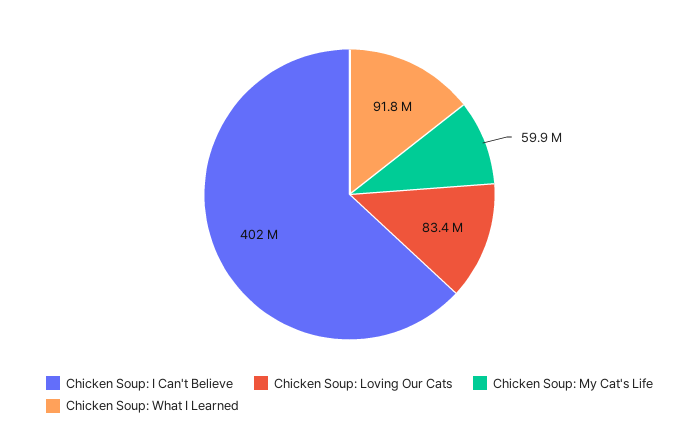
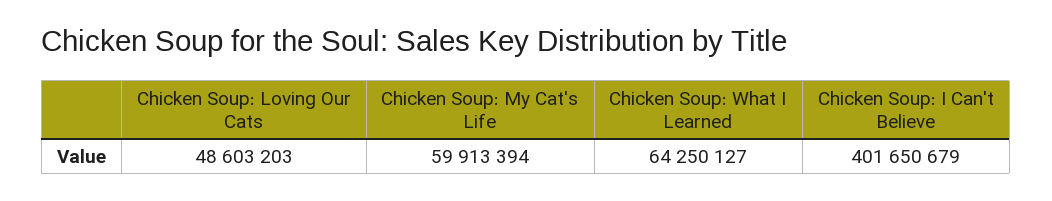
Chicken Soup: Loving Our Cats: 83400000 -> 48603203
Chicken Soup: What I Learned: 91800000 -> 64250127

